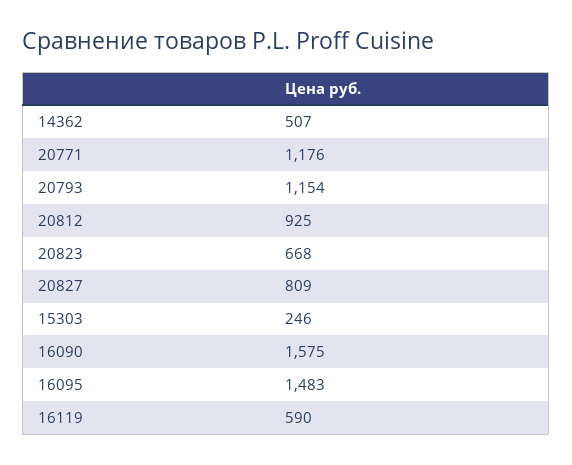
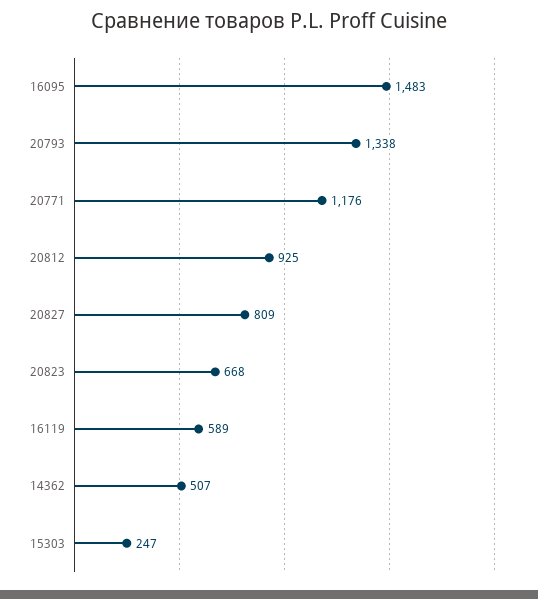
20793: 1154 -> 1338
15303: 246 -> 247
16090: 1575 -> none
16119: 590 -> 589

